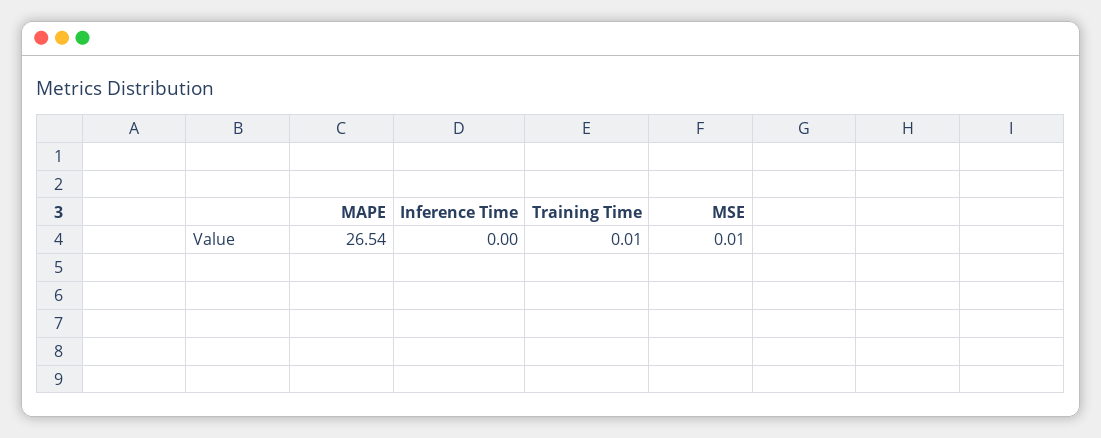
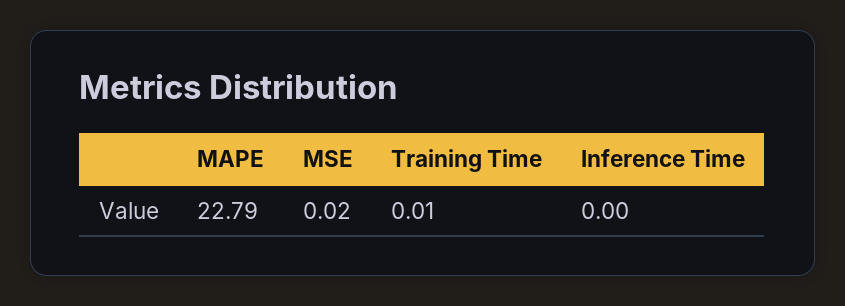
MAPE: 26.54 -> 22.79
MSE: 0.01 -> 0.02

